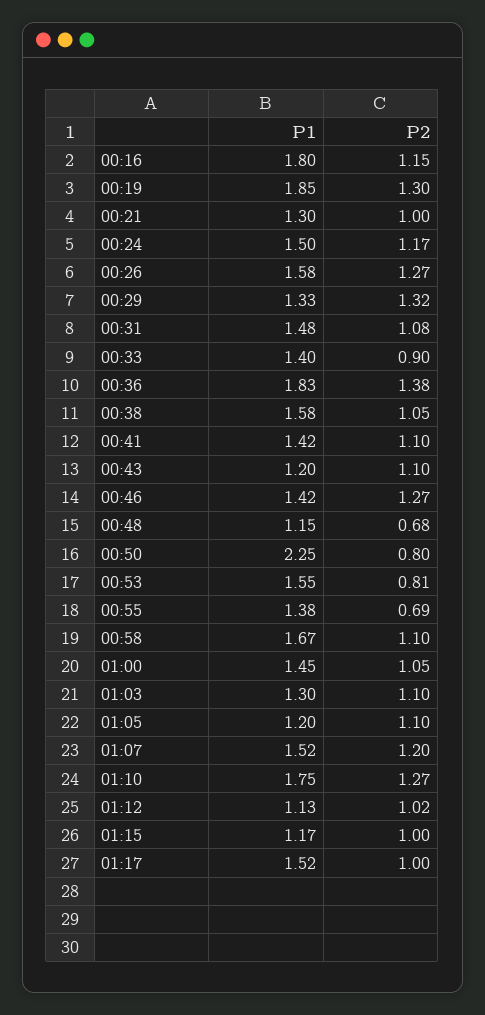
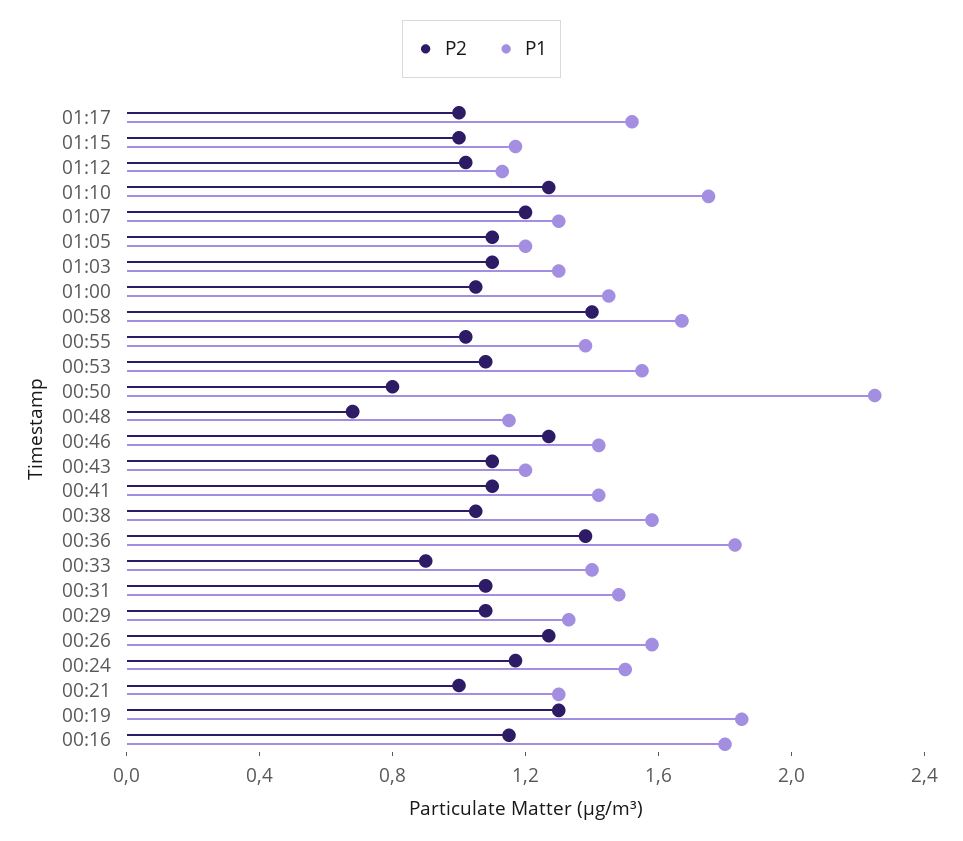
P2, 00:29: 1.32 -> 1.1
P2, 00:53: 0.81 -> 1.1
P2, 00:55: 0.69 -> 1
P2, 00:58: 1.1 -> 1.4
P1, 01:07: 1.52 -> 1.3

